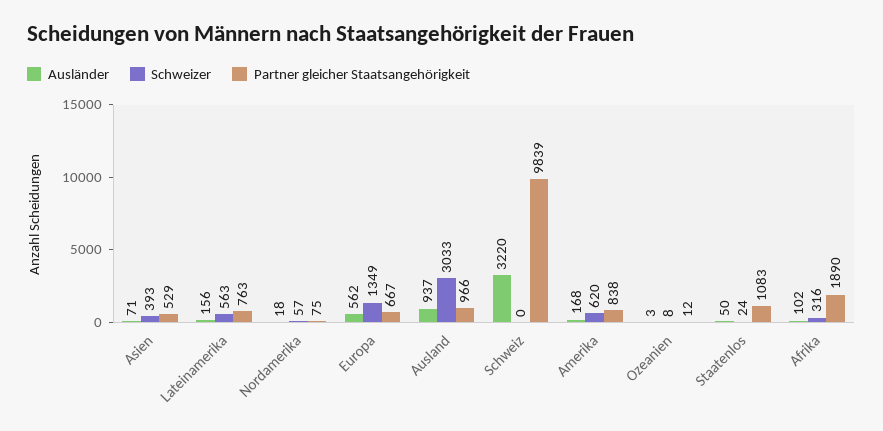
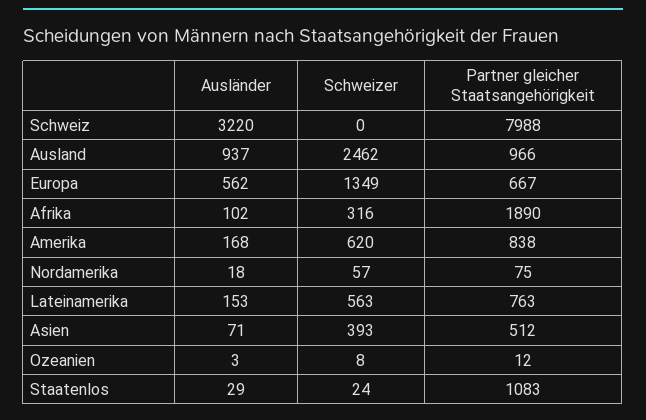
Partner gleicher Staatsangehörigkeit, Asien: 529 -> 512
Ausländer, Lateinamerika: 156 -> 153
Schweizer, Ausland: 3033 -> 2462
Partner gleicher Staatsangehörigkeit, Schweiz: 9839 -> 7988
Ausländer, Staatenlos: 50 -> 29

